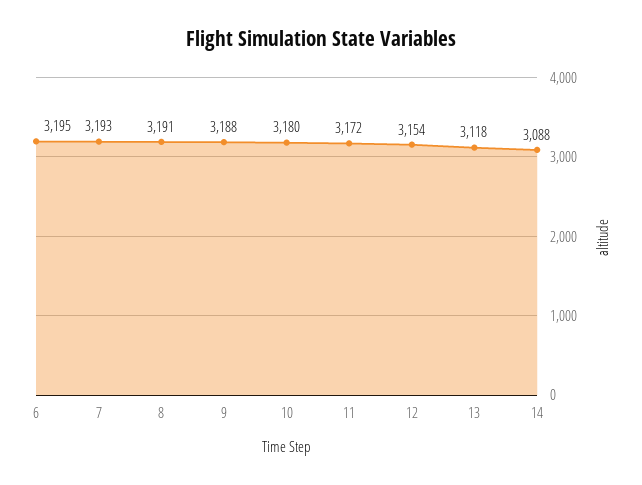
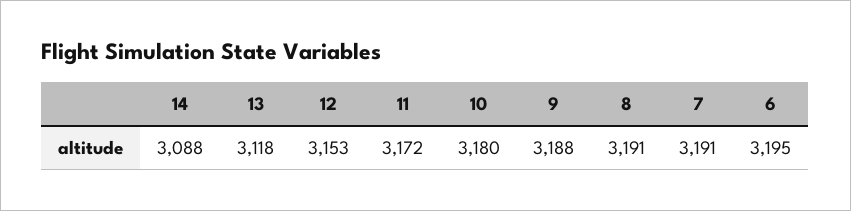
7: 3193 -> 3191
12: 3154 -> 3153

